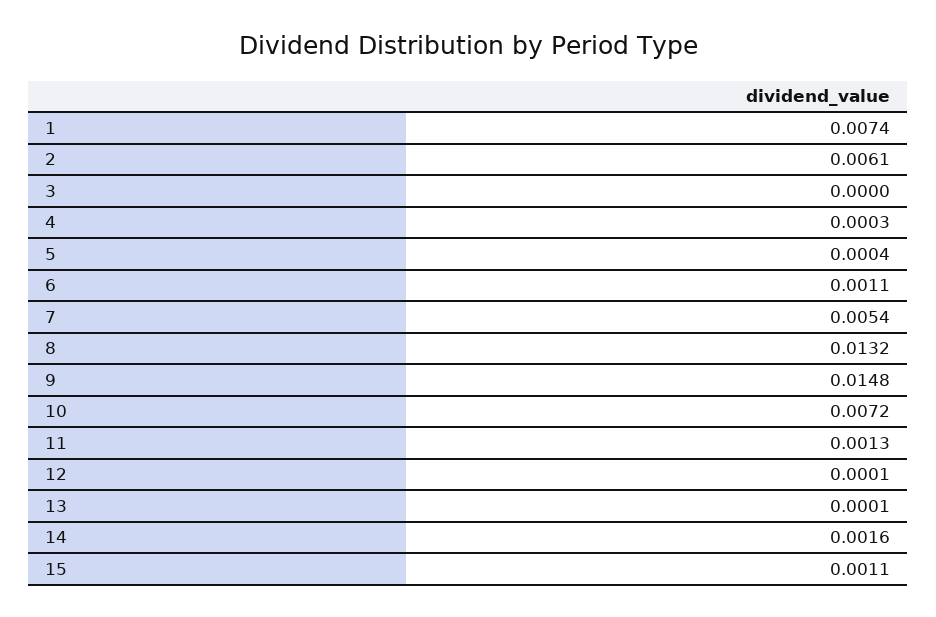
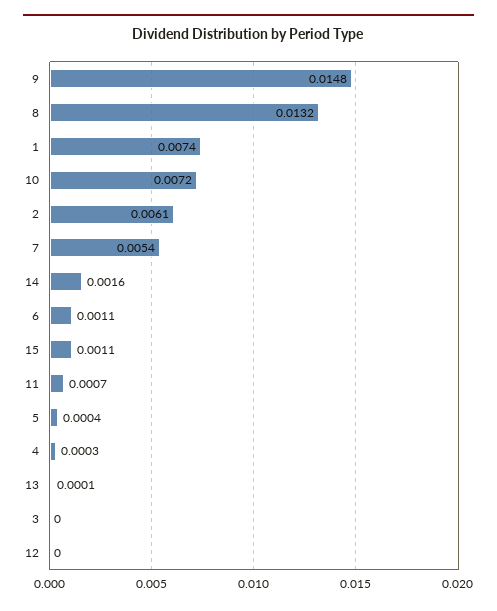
11: 0.0013 -> 0.0007
12: 0.0001 -> 0

